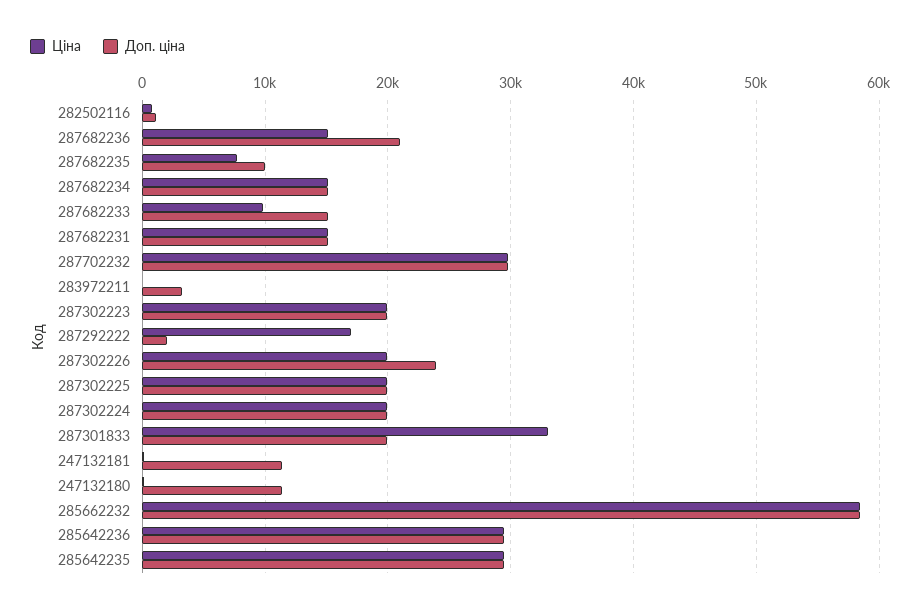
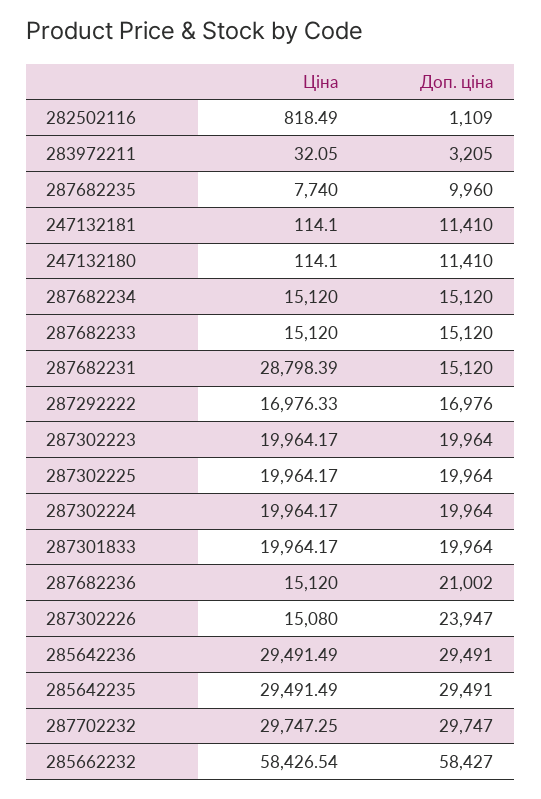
Ціна, 287682233: 10000 -> 15120
Ціна, 287682231: 15000 -> 28798.39
Доп. ціна, 287292222: 2000 -> 16976
Ціна, 287302226: 20000 -> 15080
Ціна, 287301833: 33000 -> 19964.17

